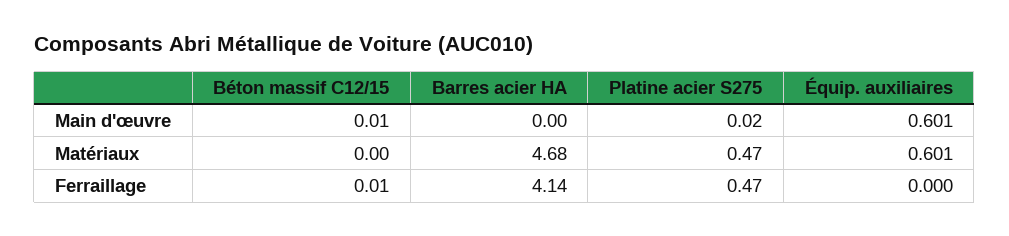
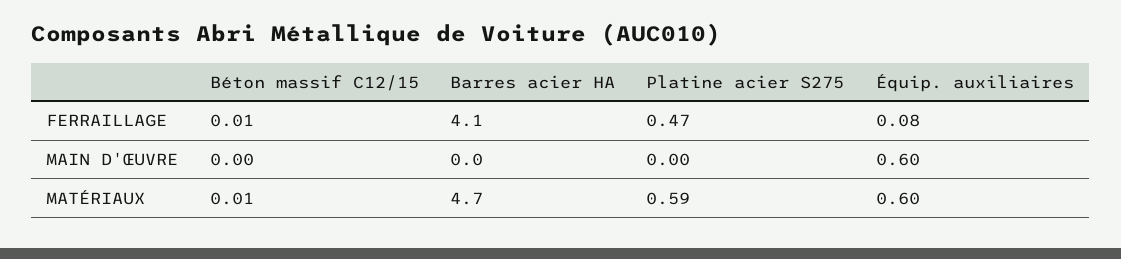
Béton massif C12/15, Main d'œuvre: 0.01 -> 0
Platine acier S275, Main d'œuvre: 0.02 -> 0
Béton massif C12/15, Matériaux: 0 -> 0.01
Platine acier S275, Matériaux: 0.47 -> 0.59
Équip. auxiliaires, Ferraillage: 0 -> 0.08

